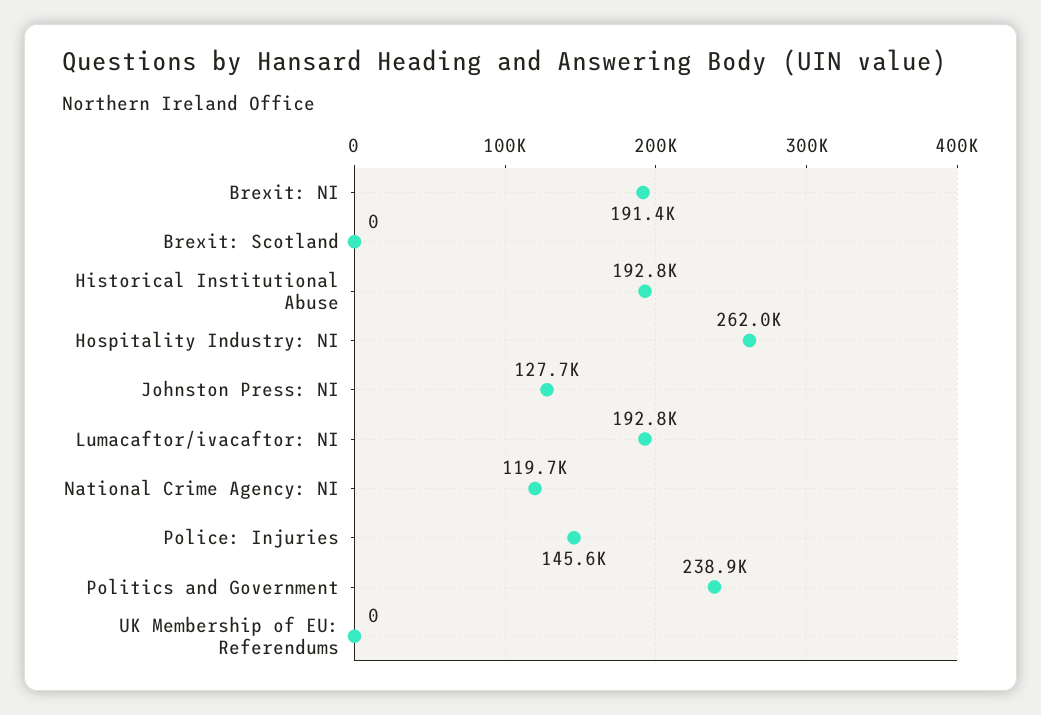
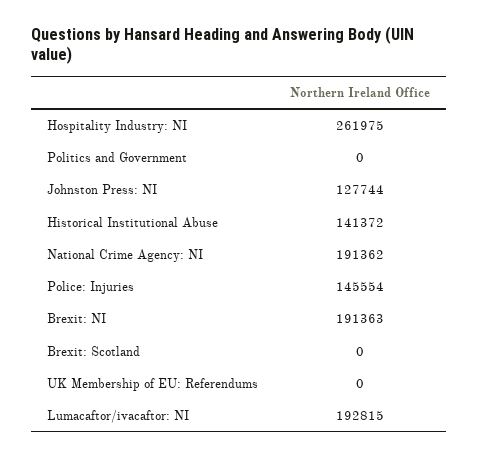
Historical Institutional Abuse: 192800 -> 141372
National Crime Agency: NI: 119700 -> 191362
Politics and Government: 238900 -> 0

